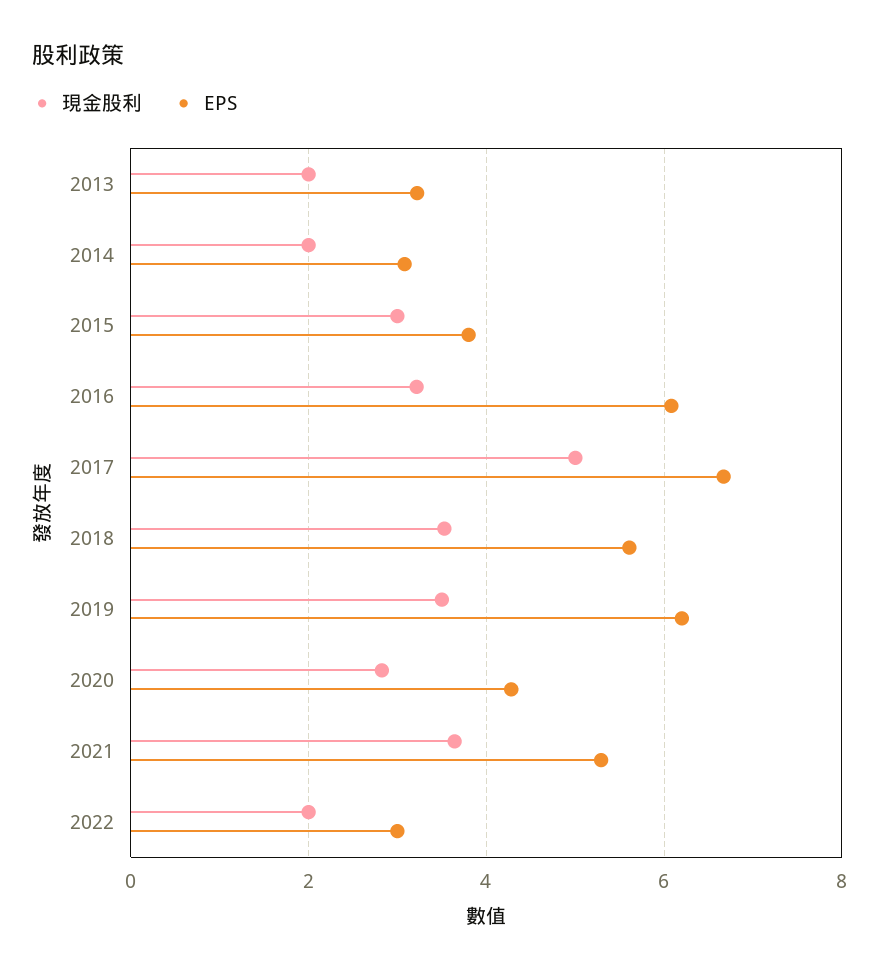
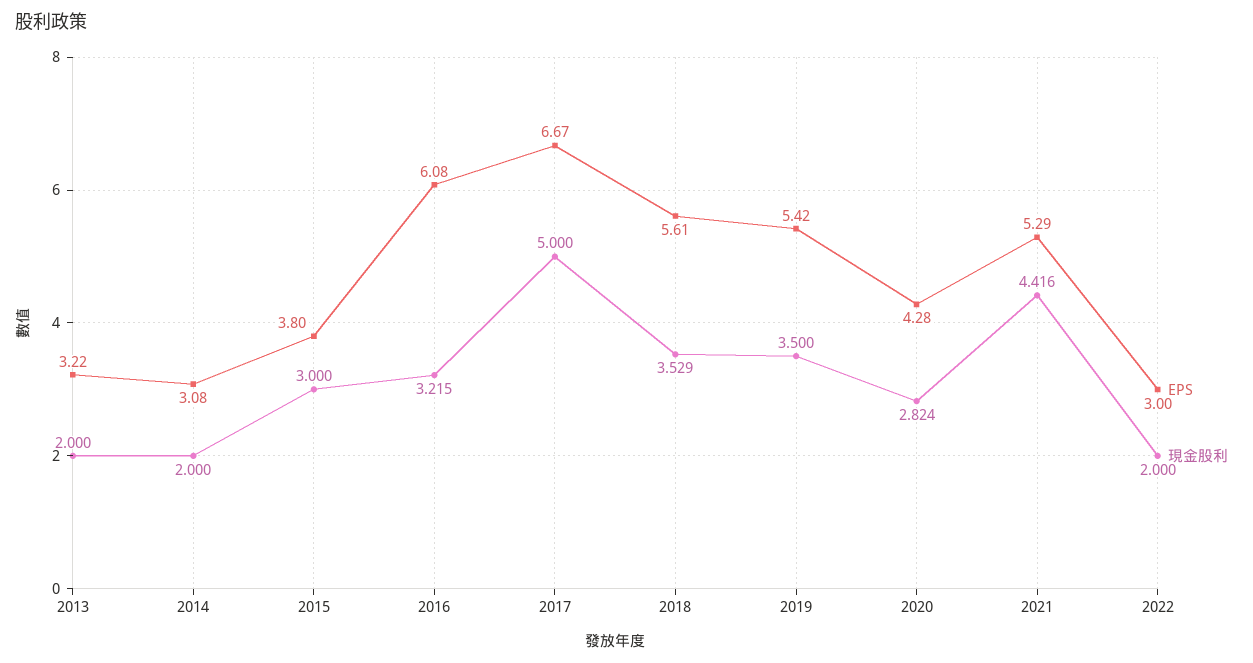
EPS, 2019: 6.2 -> 5.42
現金股利, 2021: 3.6 -> 4.416

